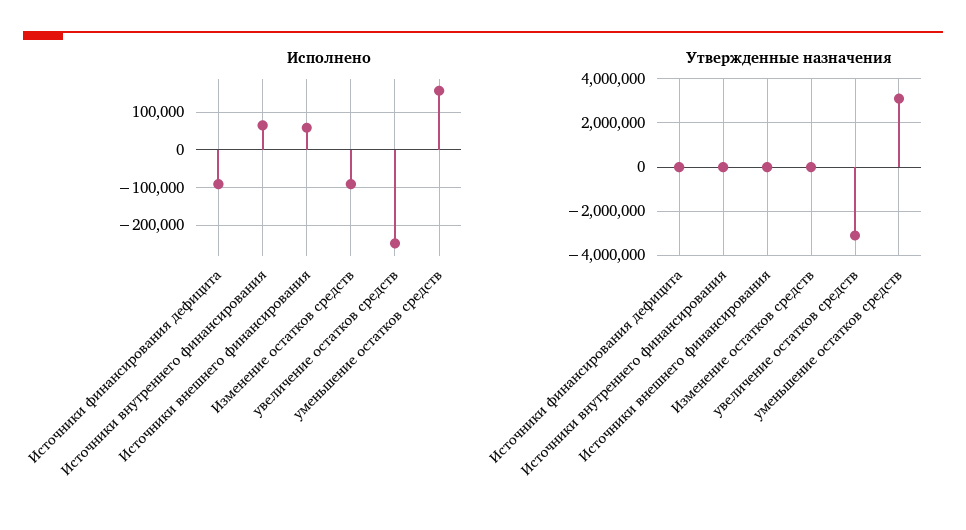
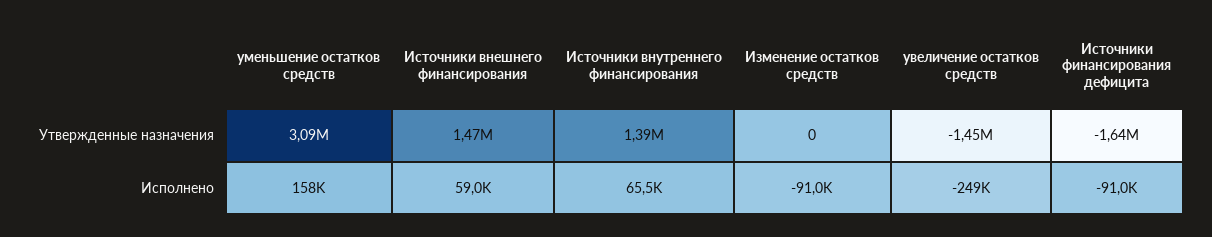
Утвержденные назначения, Источники финансирования дефицита: 0 -> -1640000
Утвержденные назначения, Источники внутреннего финансирования: 0 -> 1390000
Утвержденные назначения, Источники внешнего финансирования: 0 -> 1470000
Утвержденные назначения, увеличение остатков средств: -3000000 -> -1450000

